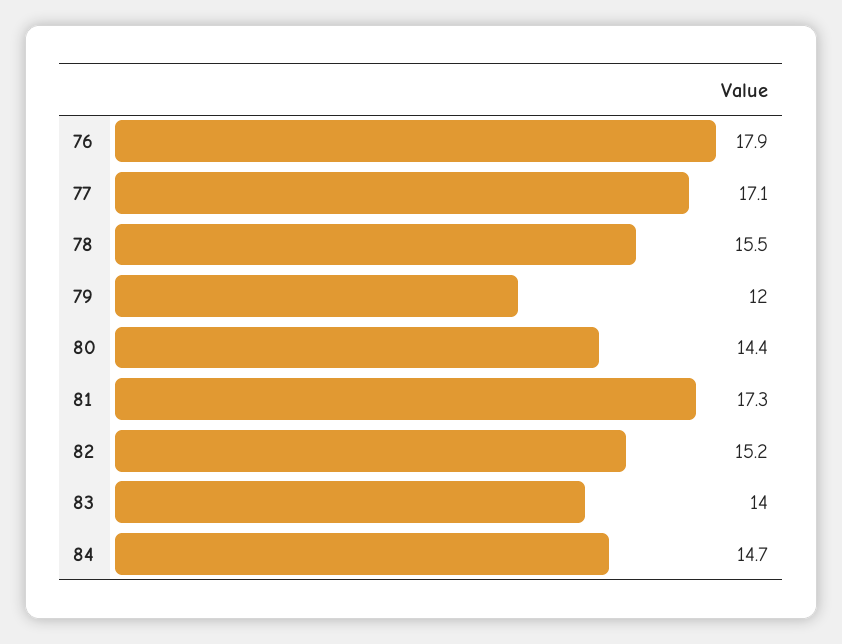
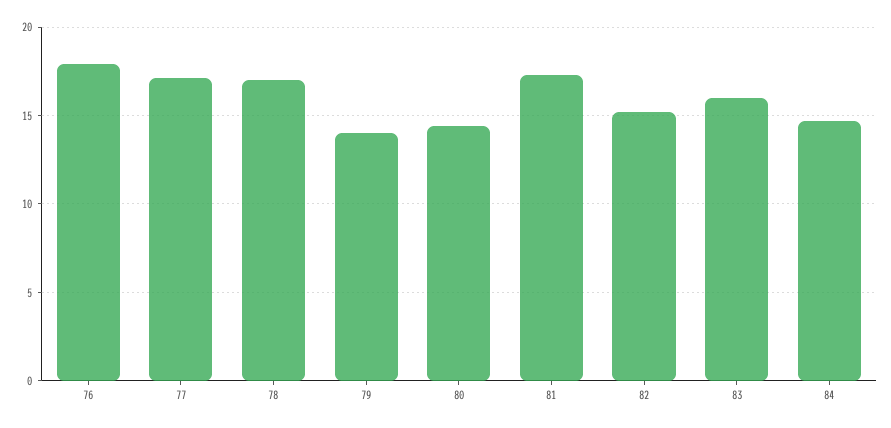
78: 15.5 -> 17
79: 12 -> 14
83: 14 -> 16

